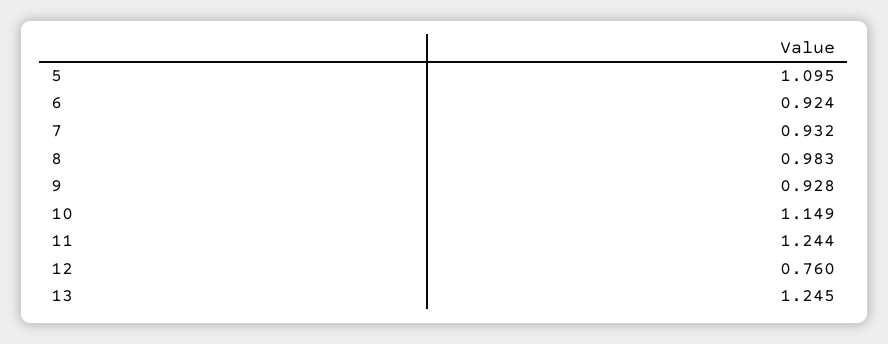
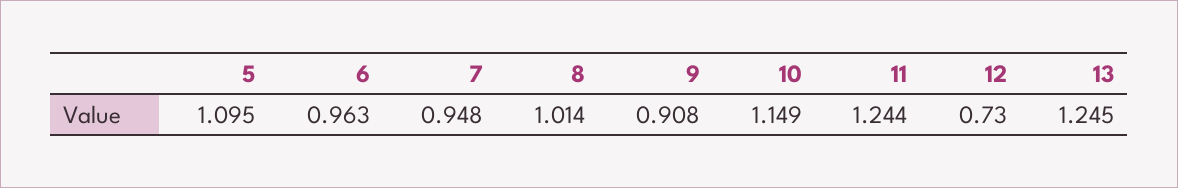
6: 0.924 -> 0.963
7: 0.932 -> 0.948
8: 0.983 -> 1.014
9: 0.928 -> 0.908
12: 0.76 -> 0.73

